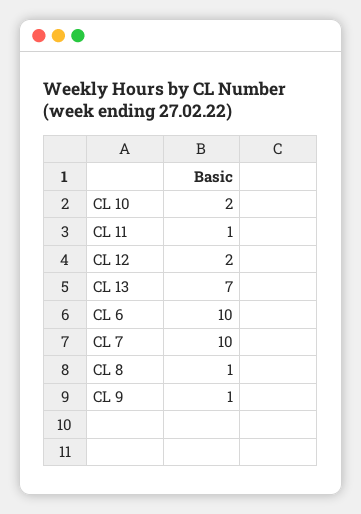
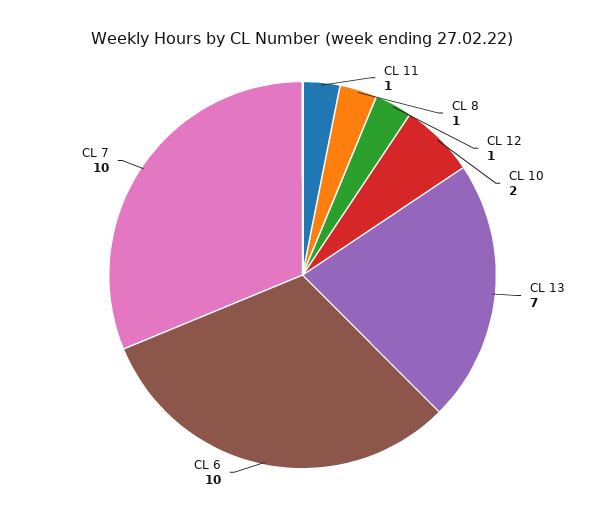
CL 12: 2 -> 1
CL 9: 1 -> none

